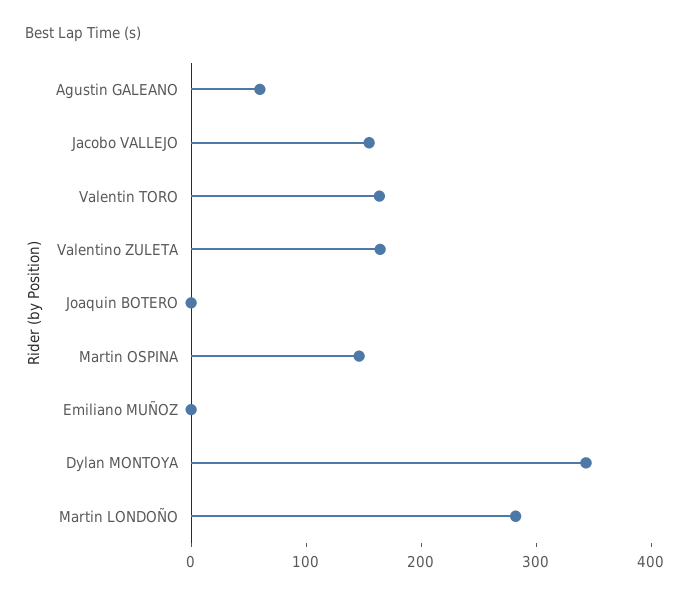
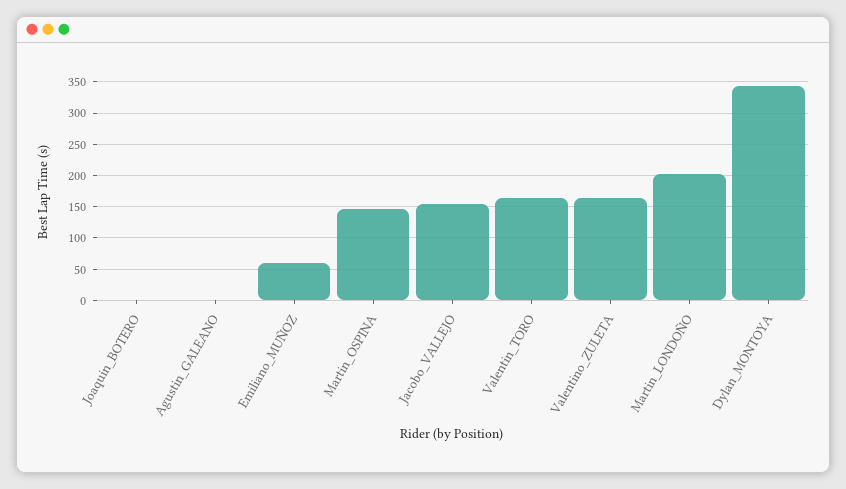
Agustin GALEANO: 60 -> 0
Emiliano MUÑOZ: 0 -> 60
Martin LONDOÑO: 280 -> 200

